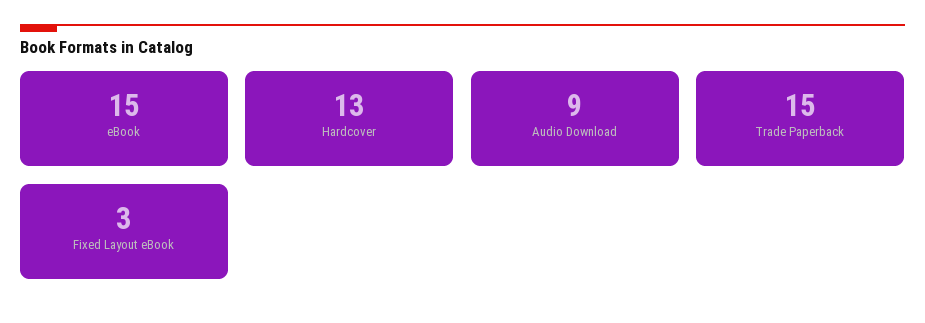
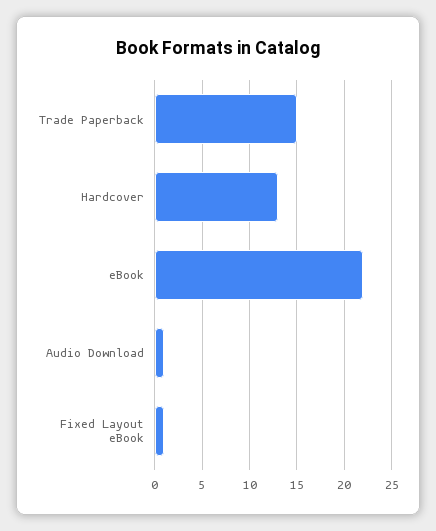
eBook: 15 -> 22
Audio Download: 9 -> 1
Fixed Layout eBook: 3 -> 1

